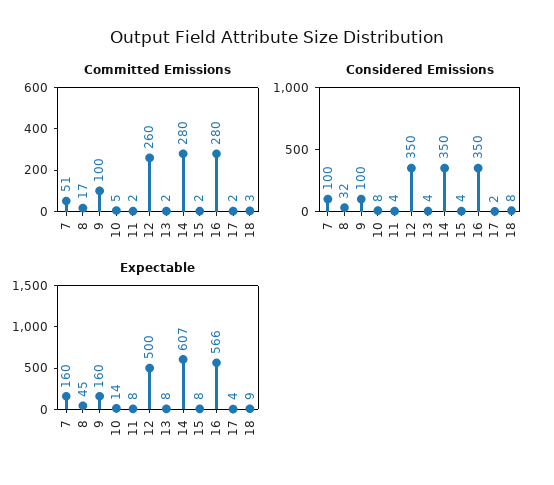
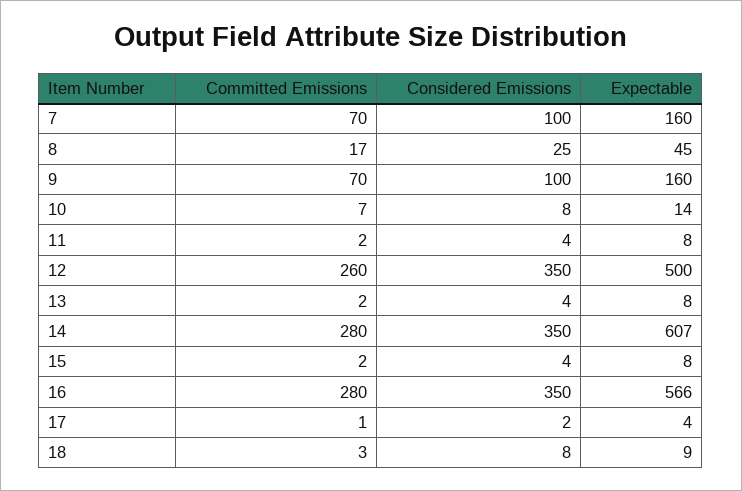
Committed Emissions, 7: 51 -> 70
Committed Emissions, 9: 100 -> 70
Committed Emissions, 10: 5 -> 7
Committed Emissions, 17: 2 -> 1
Considered Emissions, 8: 32 -> 25

